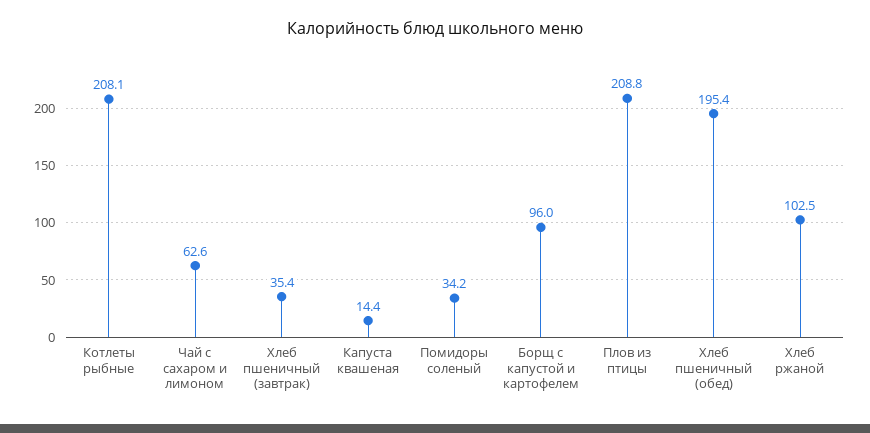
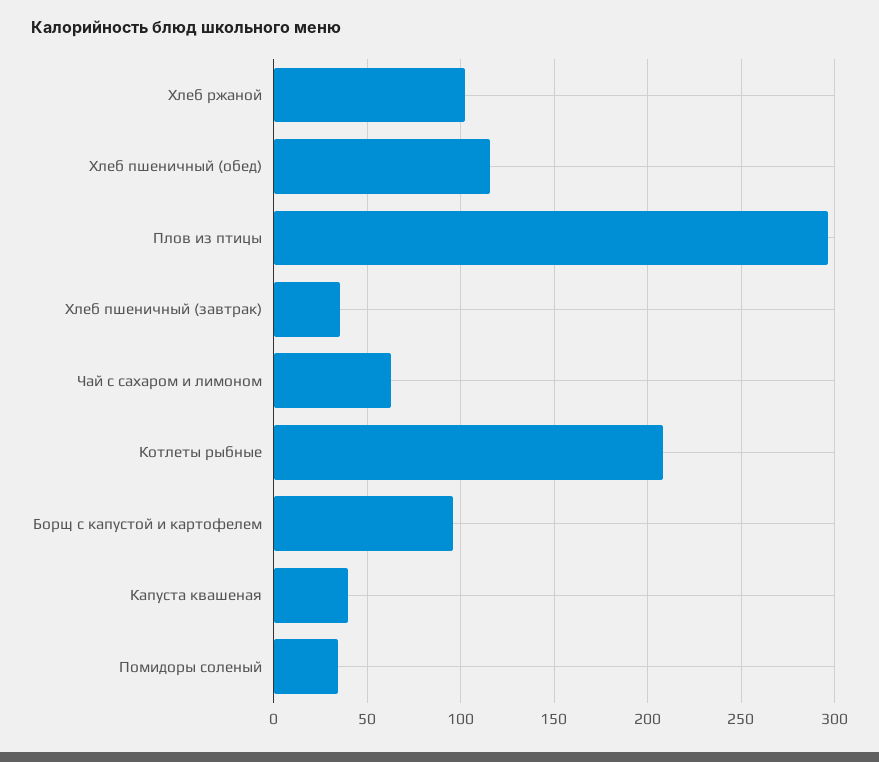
Капуста квашеная: 14.4 -> 40
Плов из птицы: 208.8 -> 295
Хлеб пшеничный (обед): 195.4 -> 115

